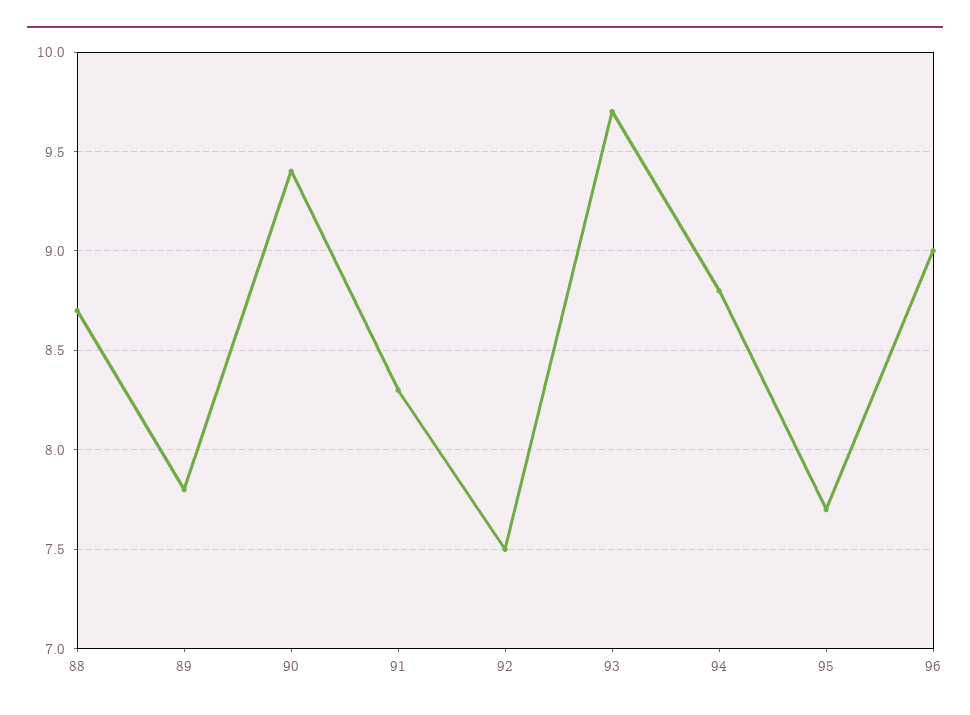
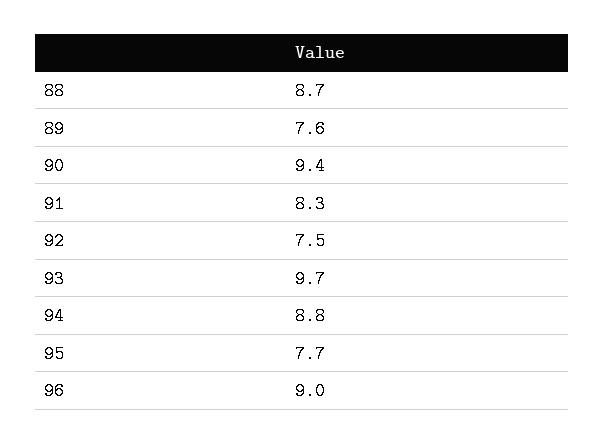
89: 7.8 -> 7.6

